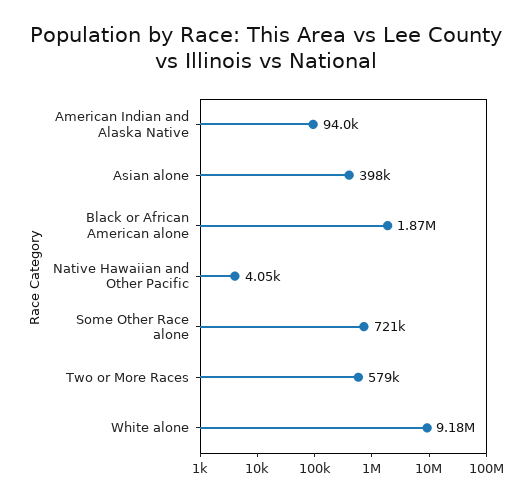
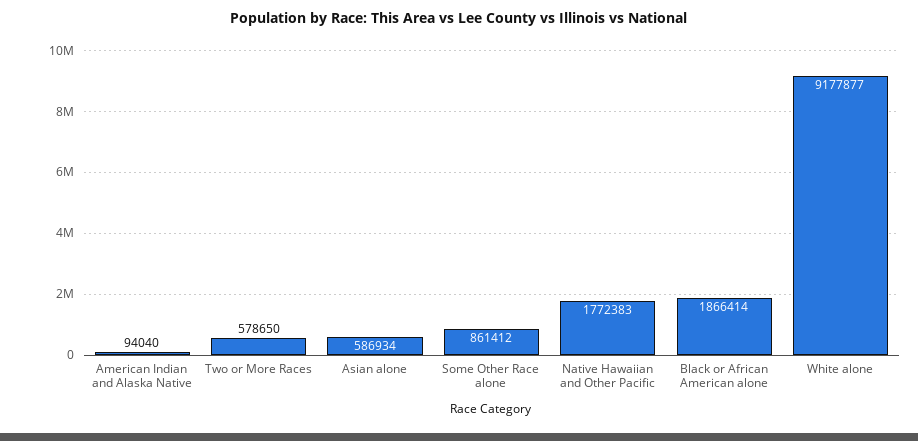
Asian alone: 398000 -> 586934
Native Hawaiian and Other Pacific: 4050 -> 1772383
Some Other Race alone: 721000 -> 861412

